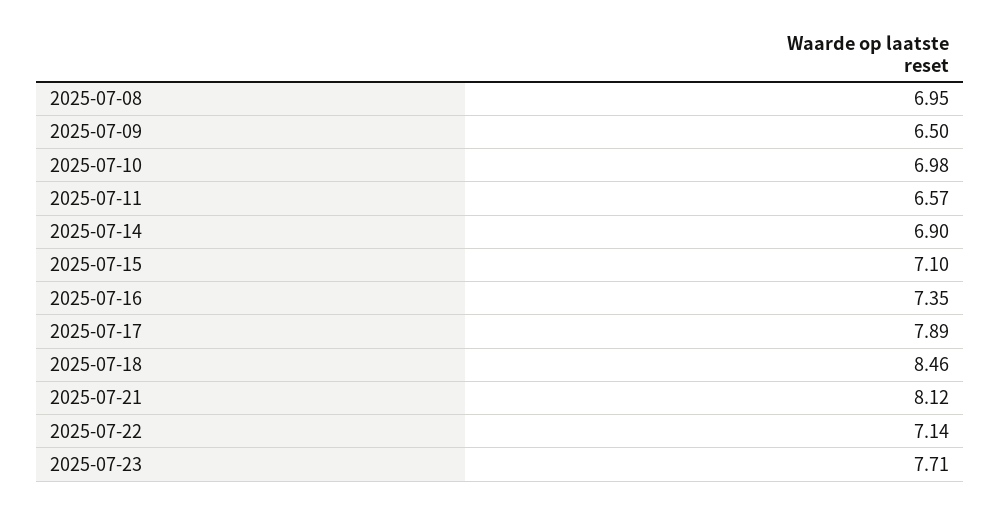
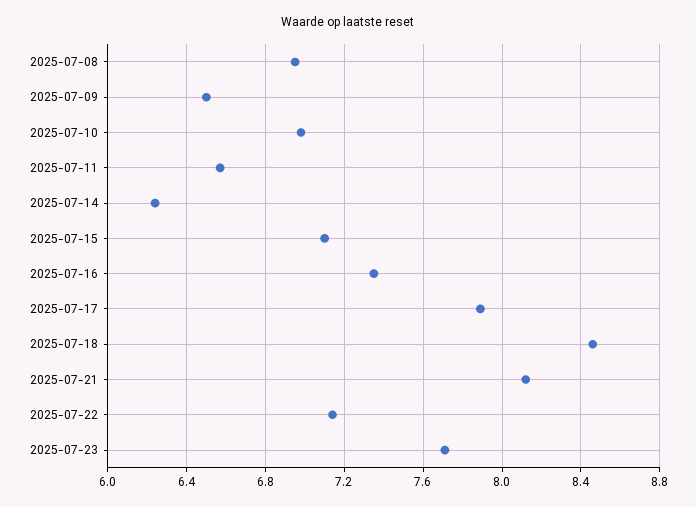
2025-07-14: 6.9 -> 6.25

